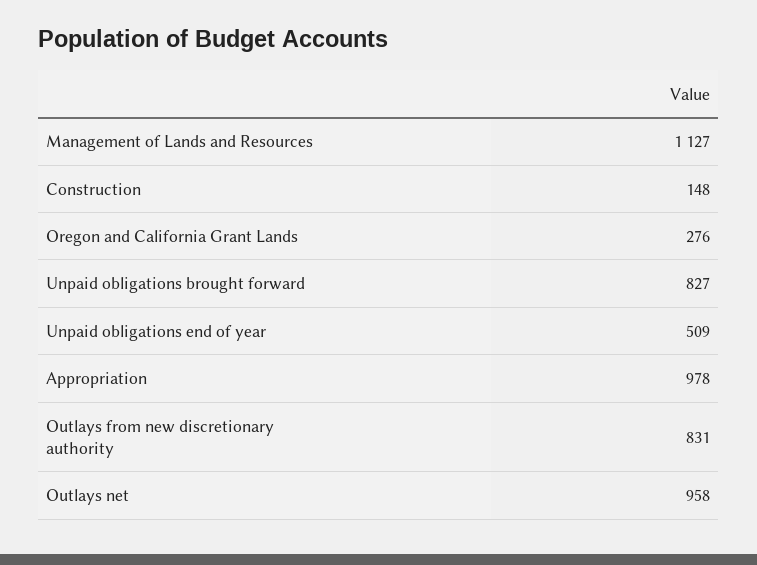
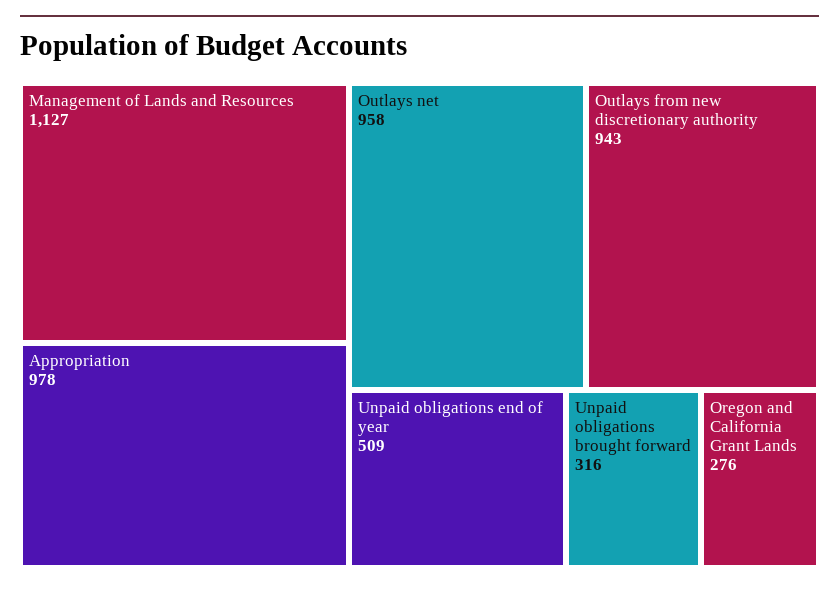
Construction: 148 -> none
Unpaid obligations brought forward: 827 -> 316
Outlays from new discretionary authority: 831 -> 943

